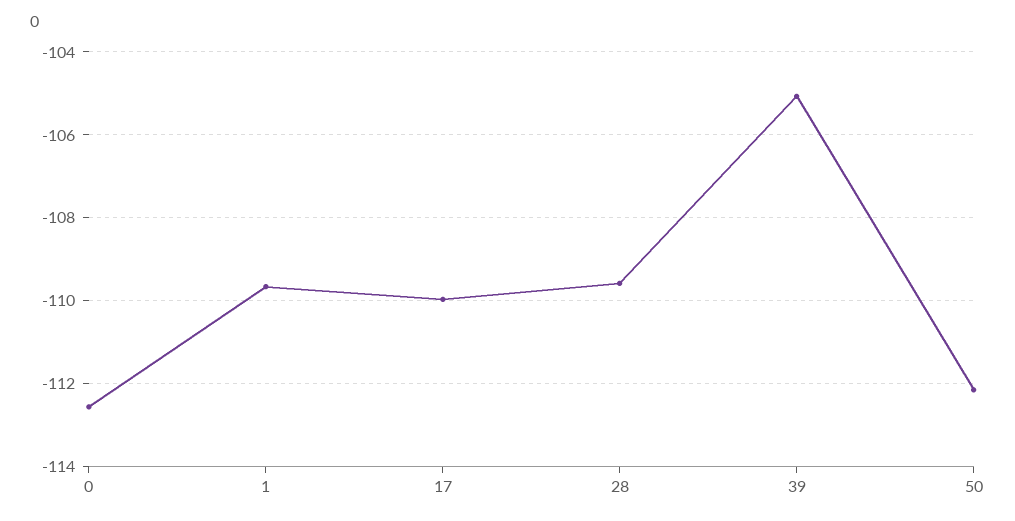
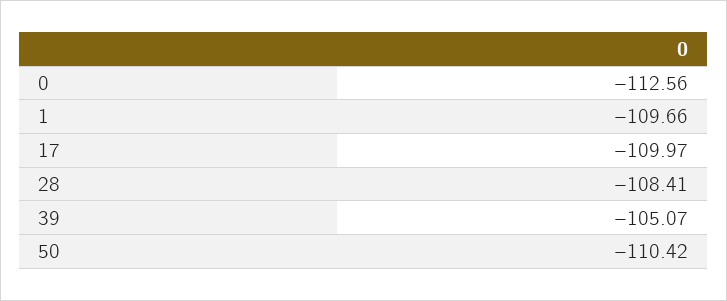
28: -109.6 -> -108.41
50: -112.2 -> -110.42

